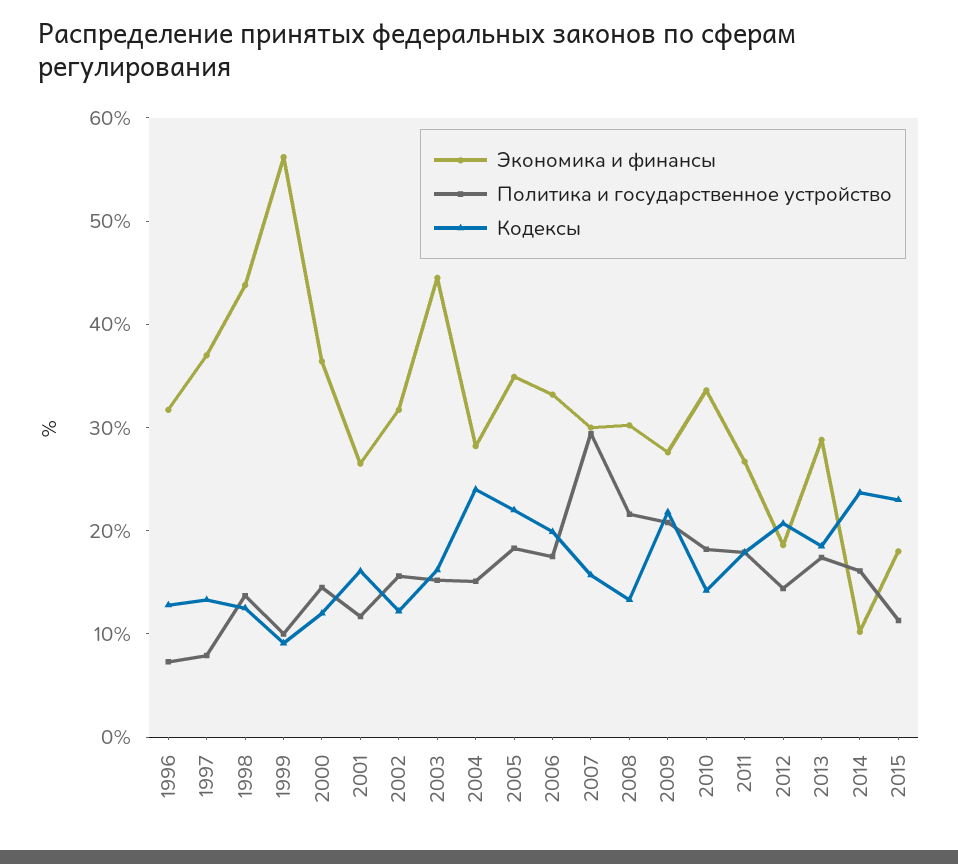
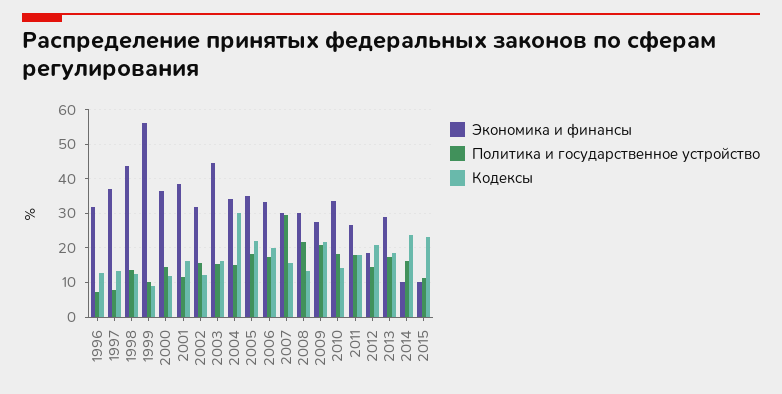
Экономика и финансы, 2001: 26 -> 38
Экономика и финансы, 2004: 28 -> 34
Кодексы, 2004: 24 -> 30
Экономика и финансы, 2015: 18 -> 10

